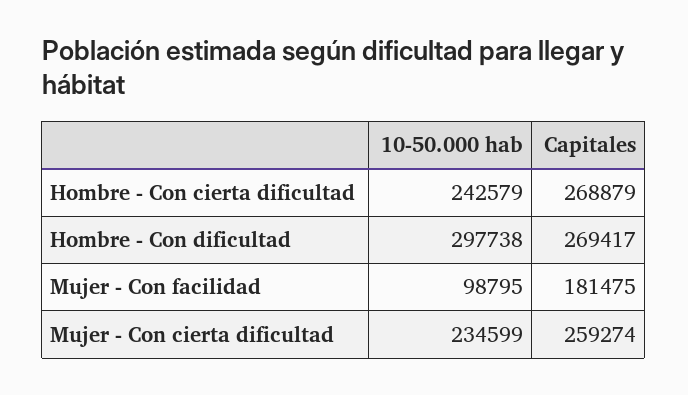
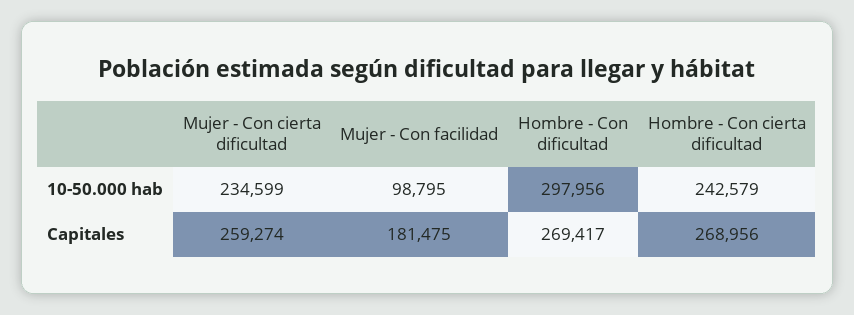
Capitales, Hombre - Con cierta dificultad: 268879 -> 268956
10-50.000 hab, Hombre - Con dificultad: 297738 -> 297956

